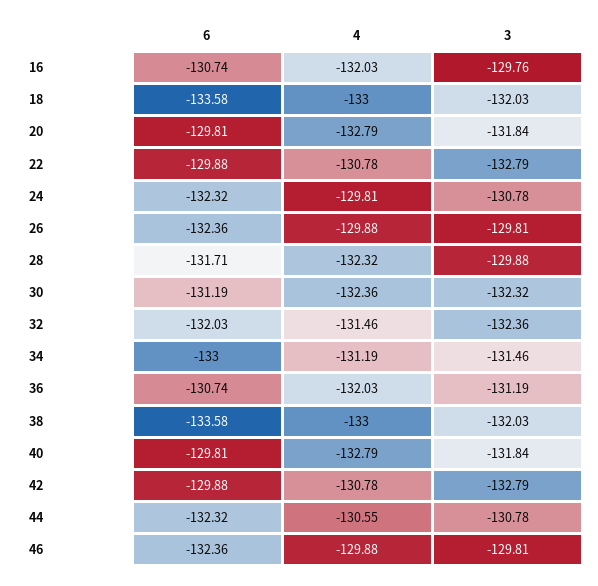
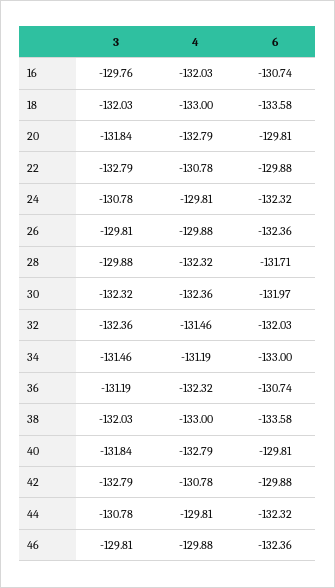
6, 30: -131.19 -> -131.97
4, 36: -132.03 -> -132.32
4, 44: -130.55 -> -129.81

